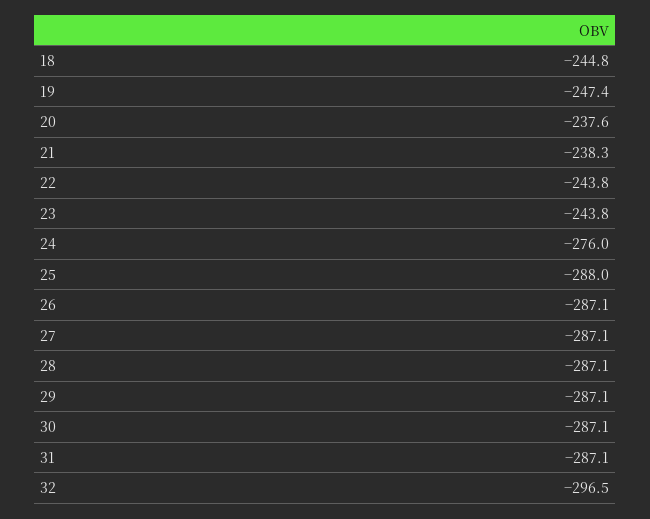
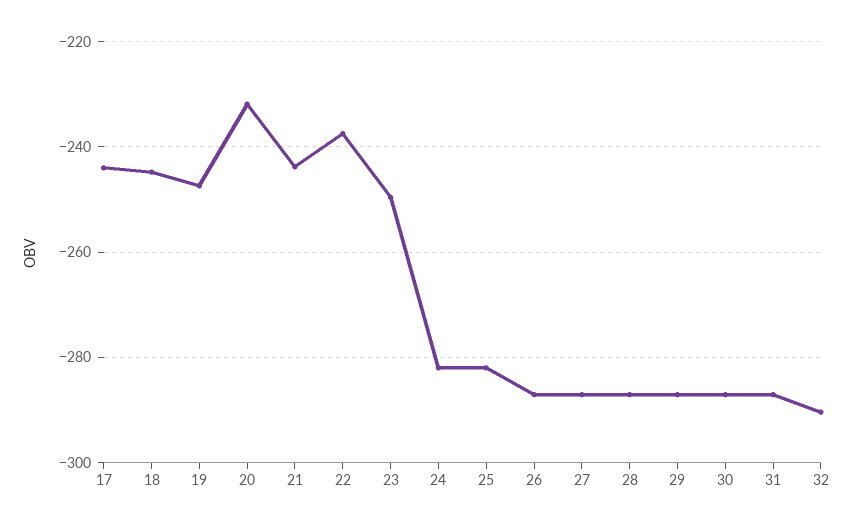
20: -237.6 -> -232
21: -238.3 -> -244
22: -243.8 -> -238
23: -243.8 -> -250
24: -276 -> -282
25: -288 -> -282
32: -296.5 -> -290
17: none -> -244

